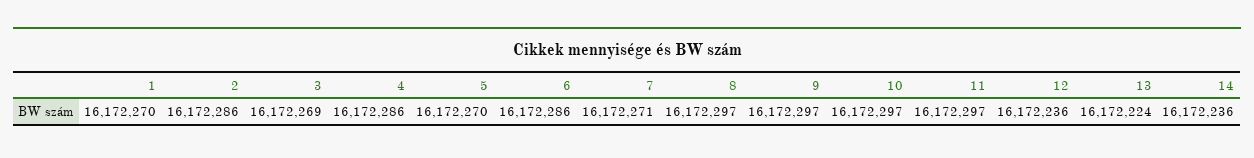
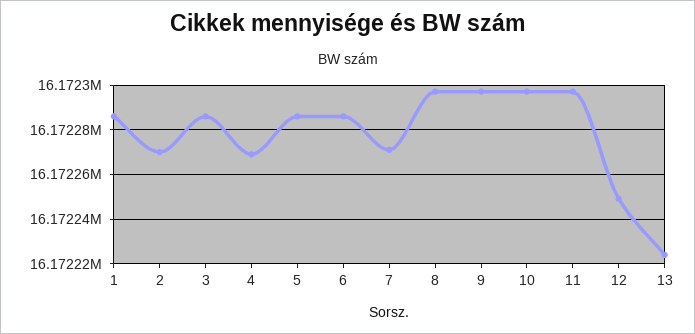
1: 16172270 -> 16172285
2: 16172286 -> 16172270
3: 16172269 -> 16172285
4: 16172286 -> 16172270
5: 16172270 -> 16172285
12: 16172236 -> 16172250
14: 16172236 -> none

